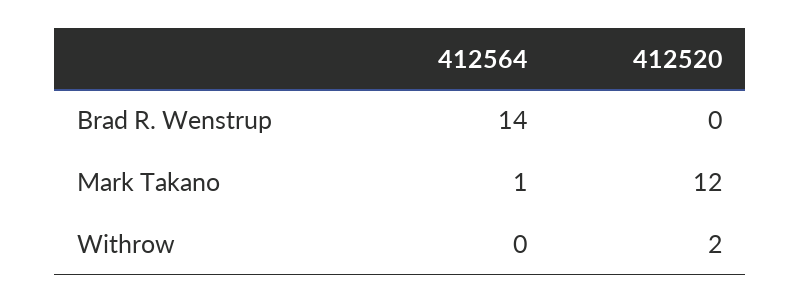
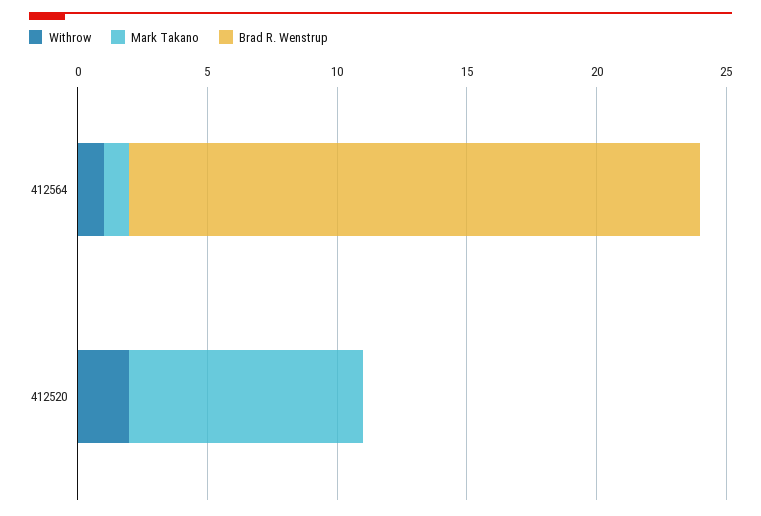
Brad R. Wenstrup, 412564: 14 -> 22
Mark Takano, 412520: 12 -> 9
Withrow, 412564: 0 -> 1

